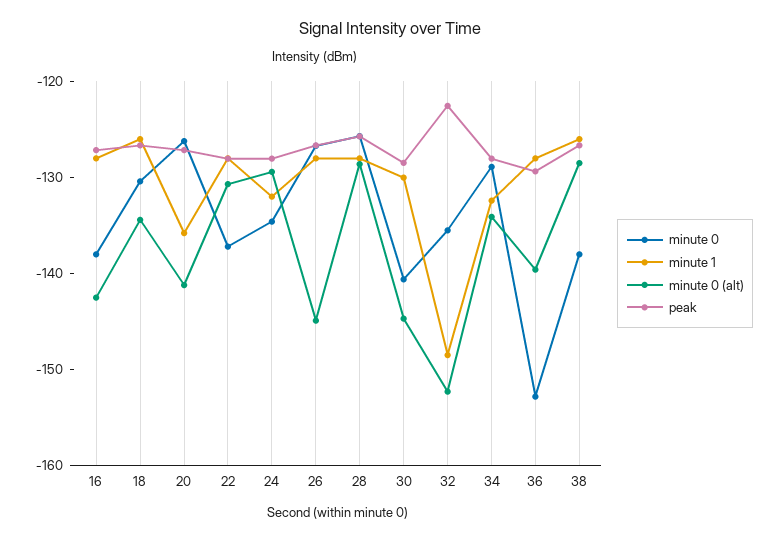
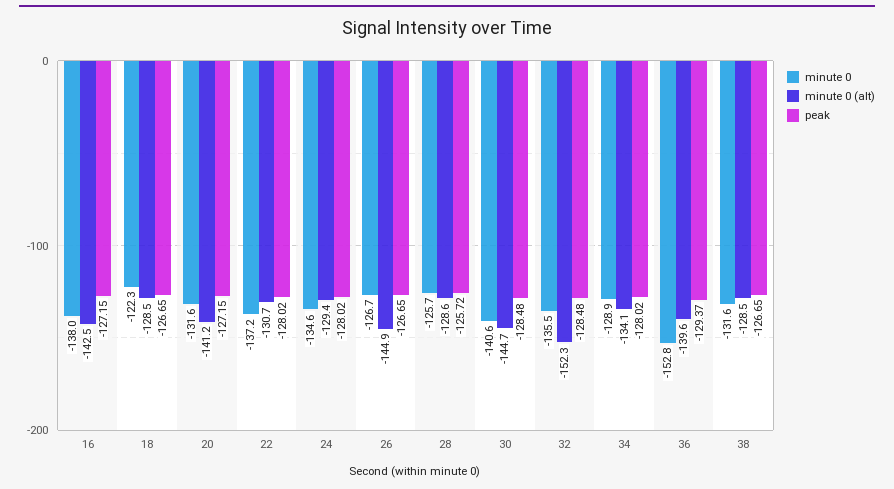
minute 1, 16: -128 -> none
minute 0, 18: -130 -> -122.3
minute 1, 18: -126 -> none
minute 0 (alt), 18: -134 -> -128.5
minute 0, 20: -126 -> -131.6
minute 1, 20: -136 -> none
minute 1, 22: -128 -> none
minute 1, 24: -132 -> none
minute 1, 26: -128 -> none
minute 1, 28: -128 -> none
minute 1, 30: -130 -> none
minute 1, 32: -148 -> none
peak, 32: -122 -> -128.48
minute 1, 34: -132 -> none
minute 1, 36: -128 -> none
minute 0, 38: -138 -> -131.6
minute 1, 38: -126 -> none

